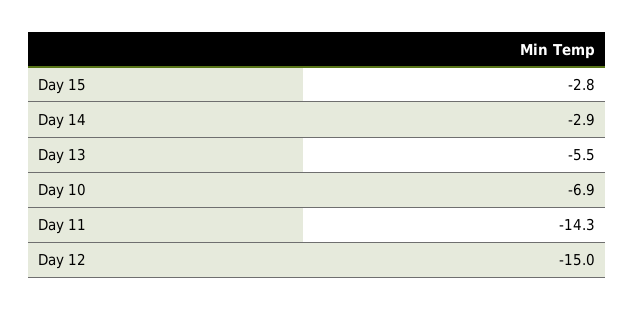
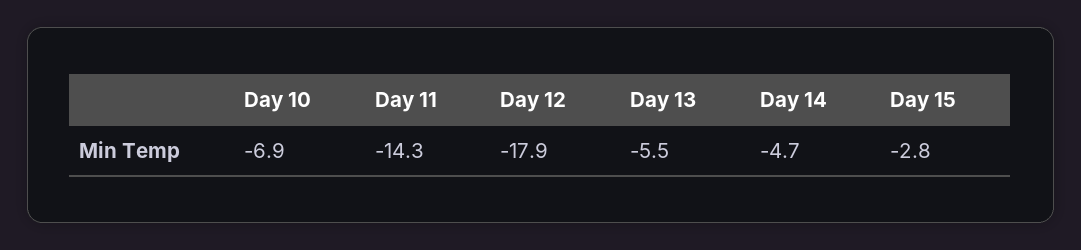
Day 14: -2.9 -> -4.7
Day 12: -15 -> -17.9

